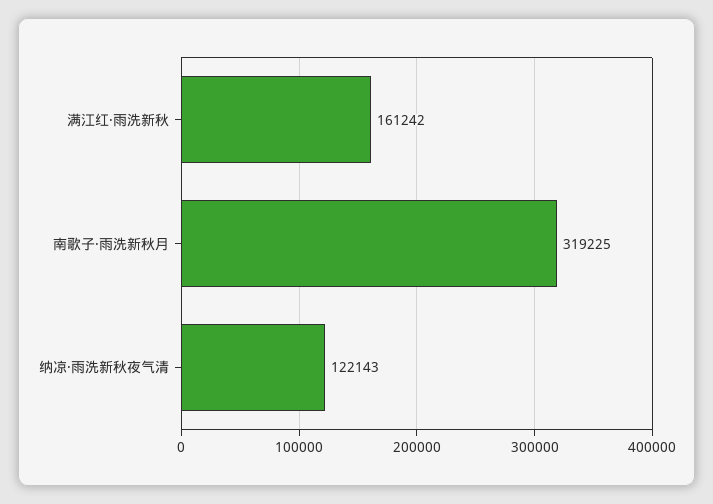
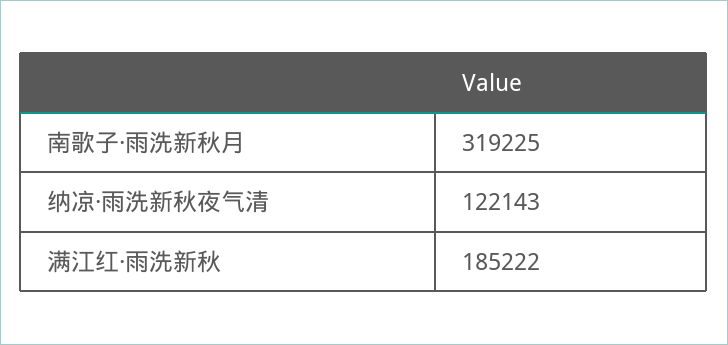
满江红·雨洗新秋: 161242 -> 185222

